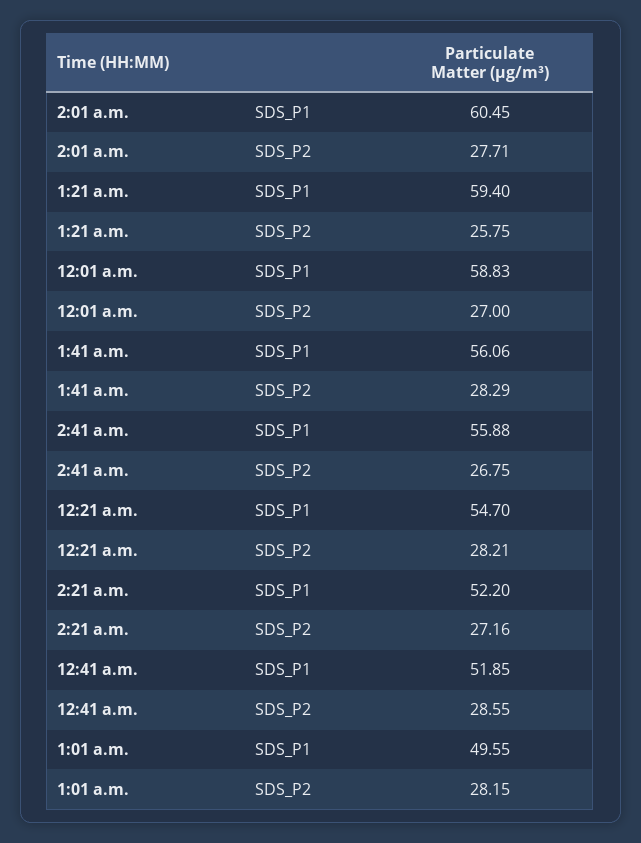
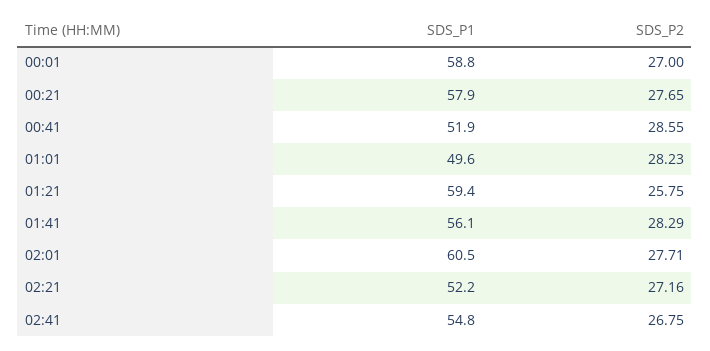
2:41 a.m., SDS_P1: 55.88 -> 54.8
12:21 a.m., SDS_P1: 54.7 -> 57.9
12:21 a.m., SDS_P2: 28.21 -> 27.65
1:01 a.m., SDS_P2: 28.15 -> 28.23

